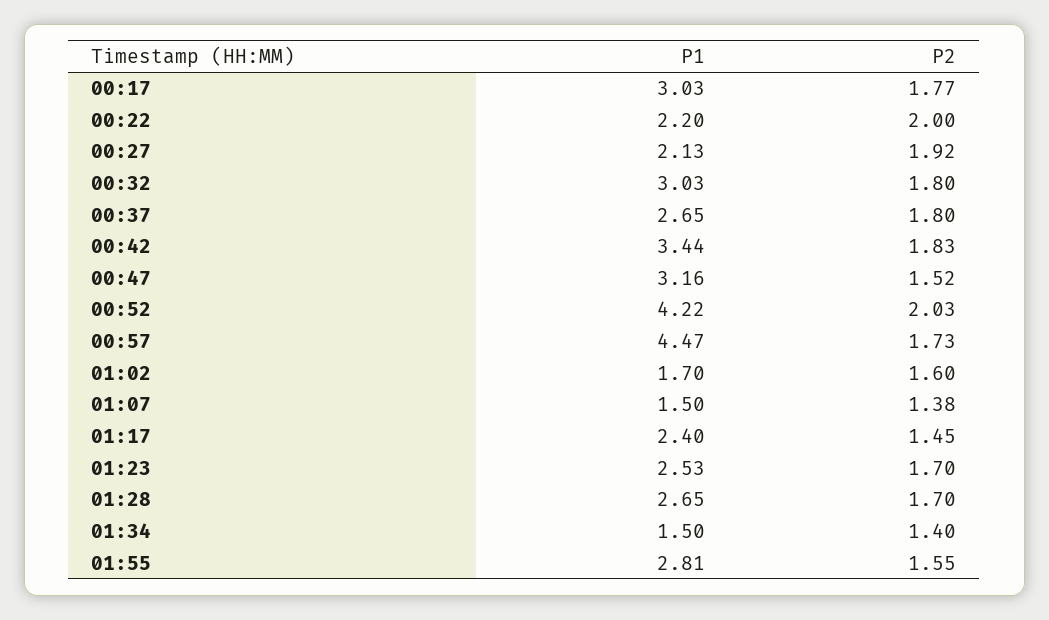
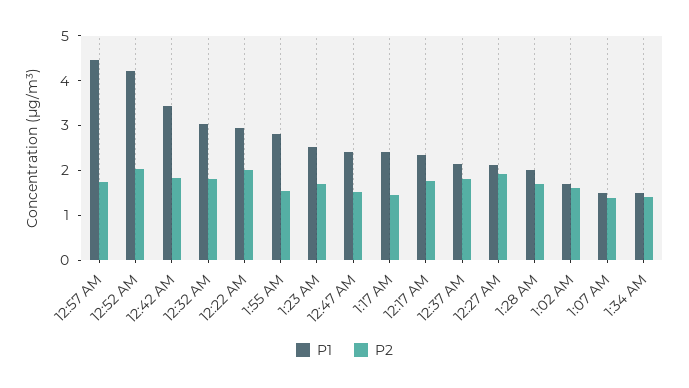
P1, 00:17: 3.03 -> 2.4
P1, 00:22: 2.2 -> 3
P1, 00:37: 2.65 -> 2.2
P1, 00:47: 3.16 -> 2.4
P1, 01:28: 2.65 -> 2

